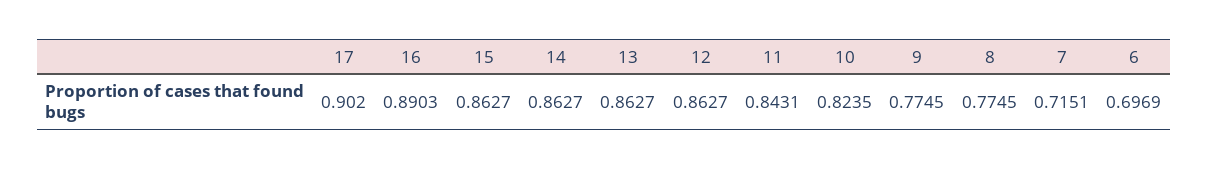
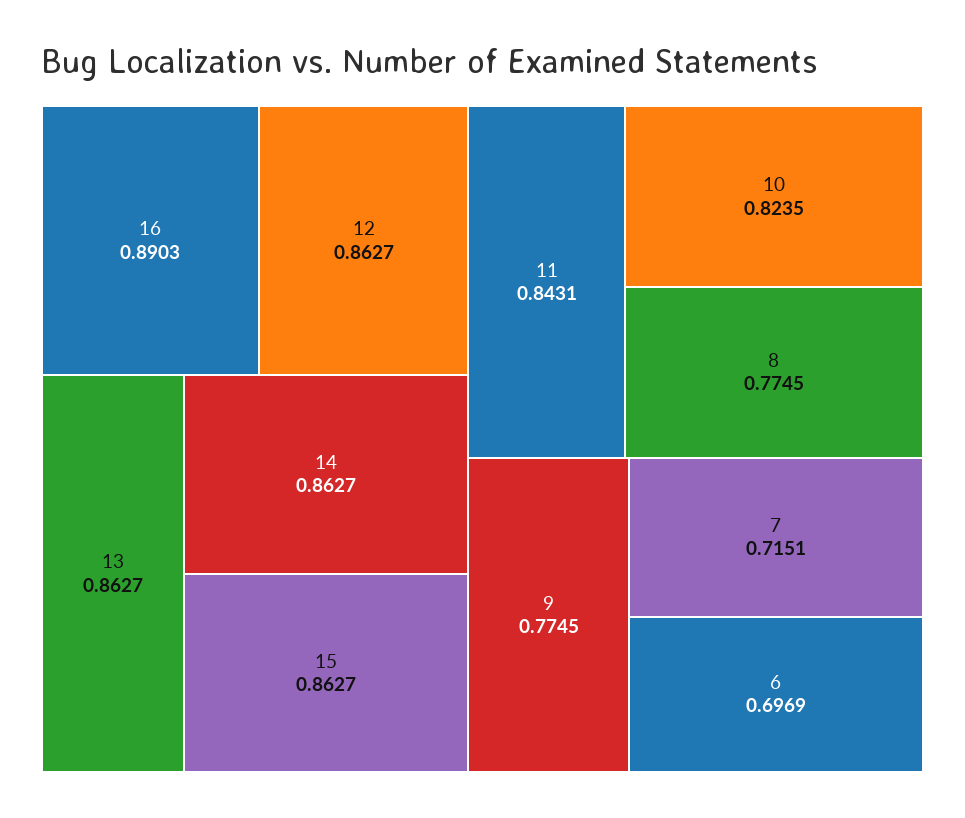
17: 0.902 -> none

